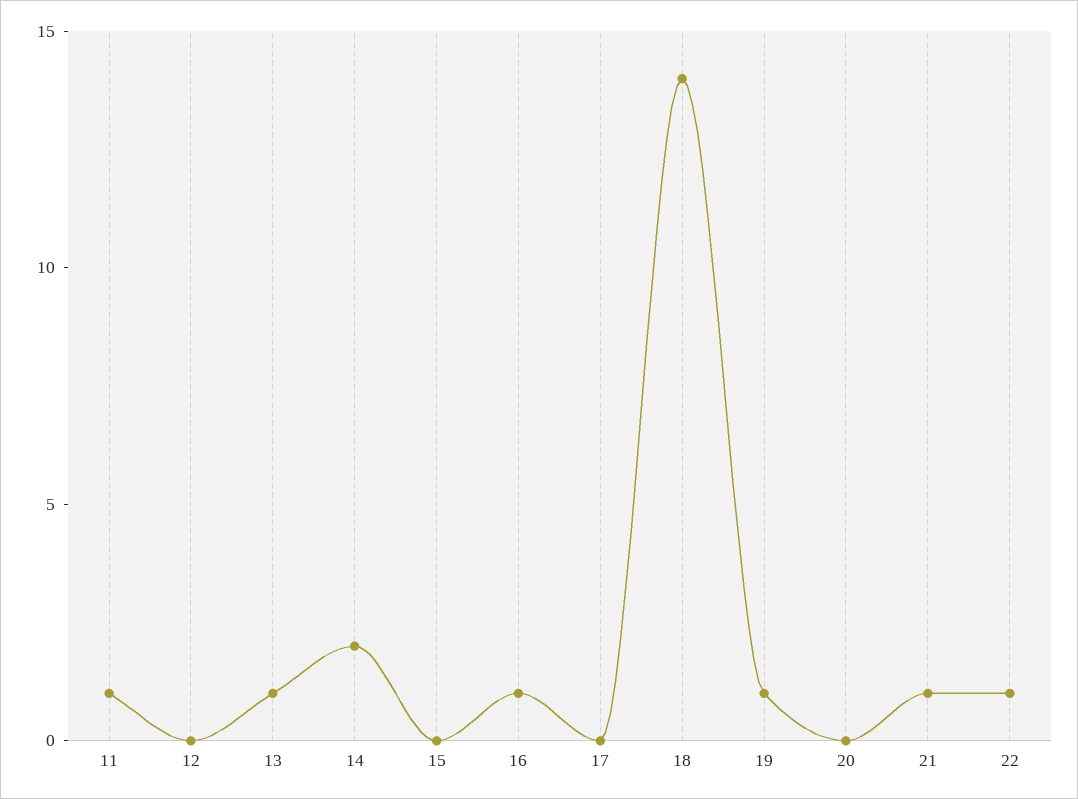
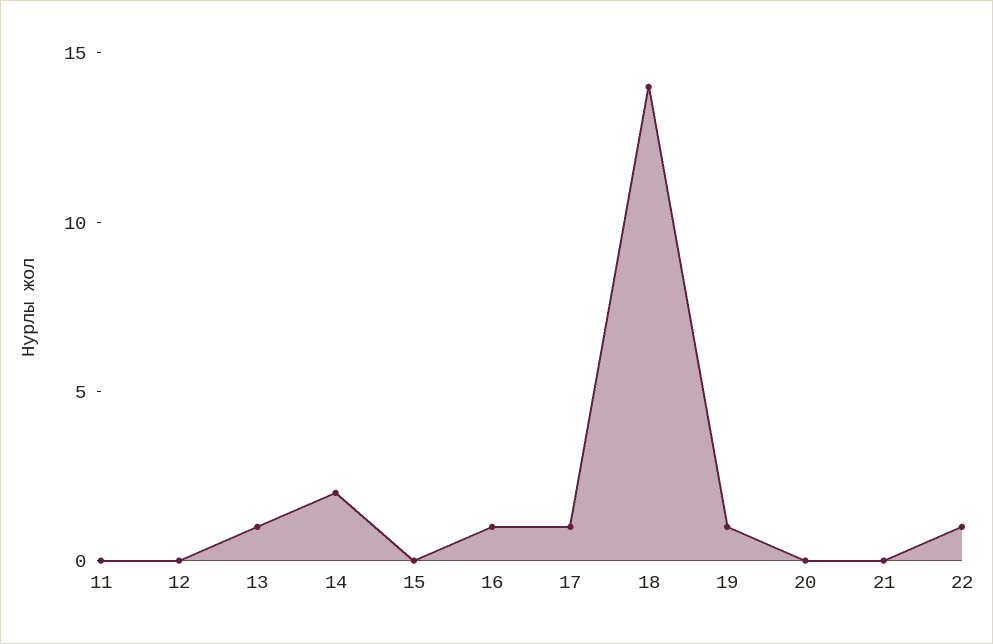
11: 1 -> 0
17: 0 -> 1
21: 1 -> 0

